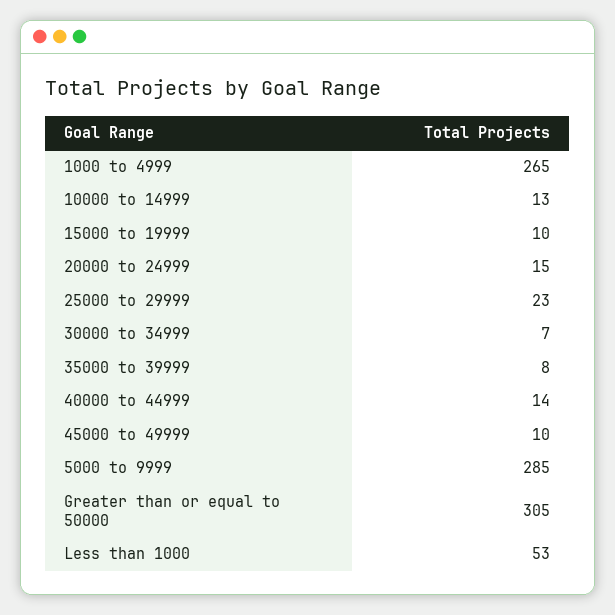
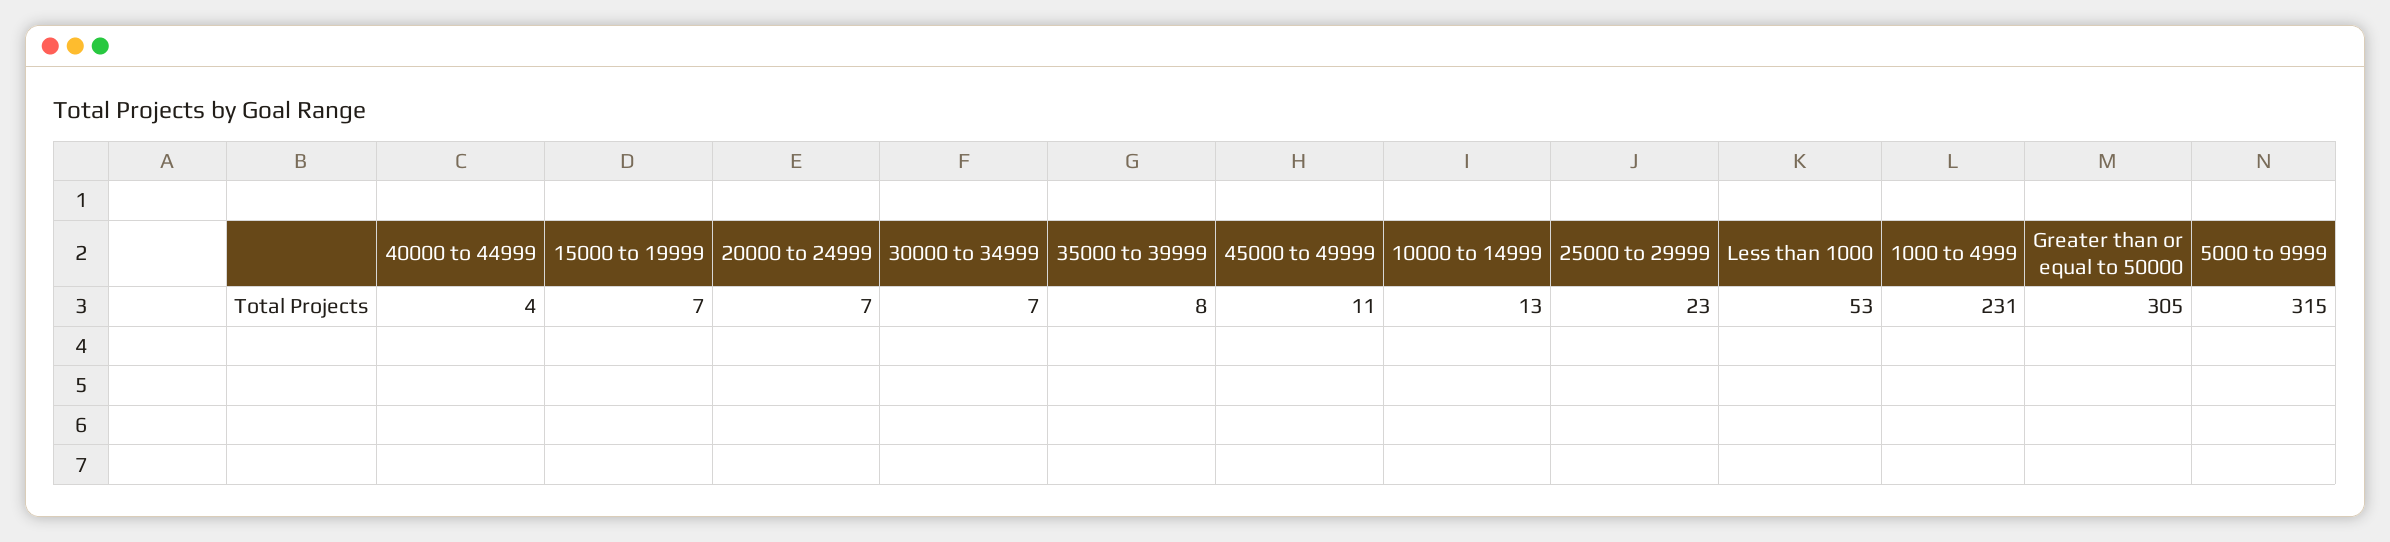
1000 to 4999: 265 -> 231
15000 to 19999: 10 -> 7
20000 to 24999: 15 -> 7
40000 to 44999: 14 -> 4
45000 to 49999: 10 -> 11
5000 to 9999: 285 -> 315

